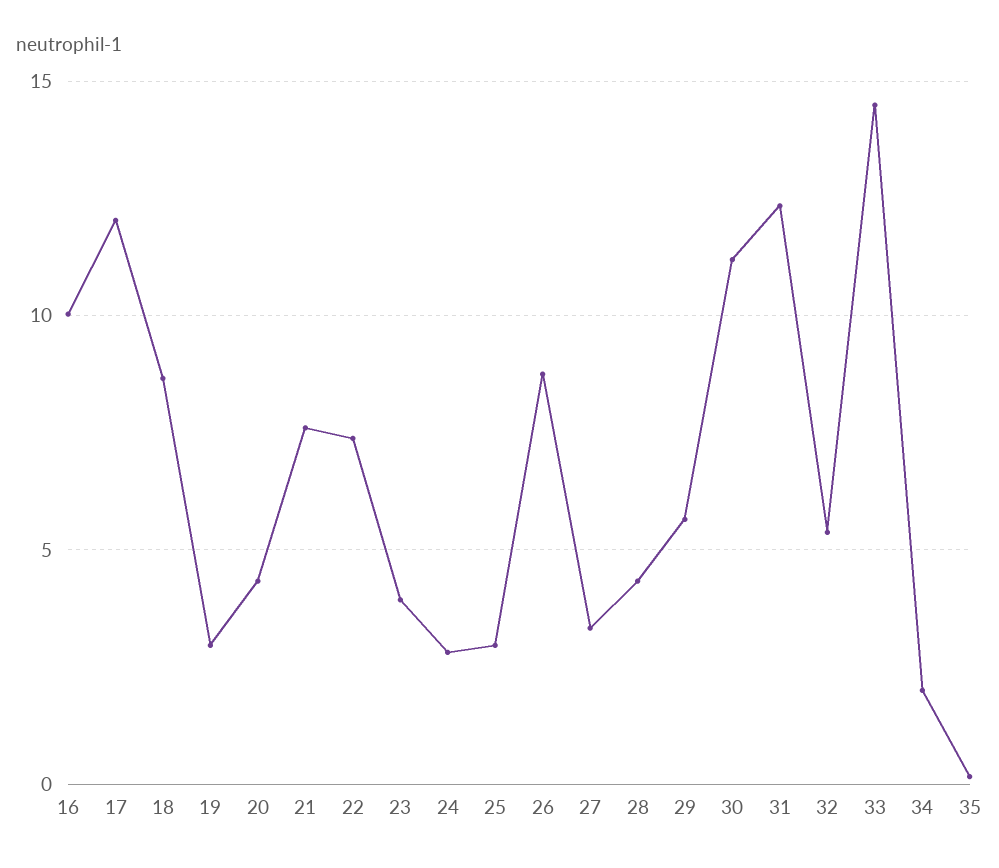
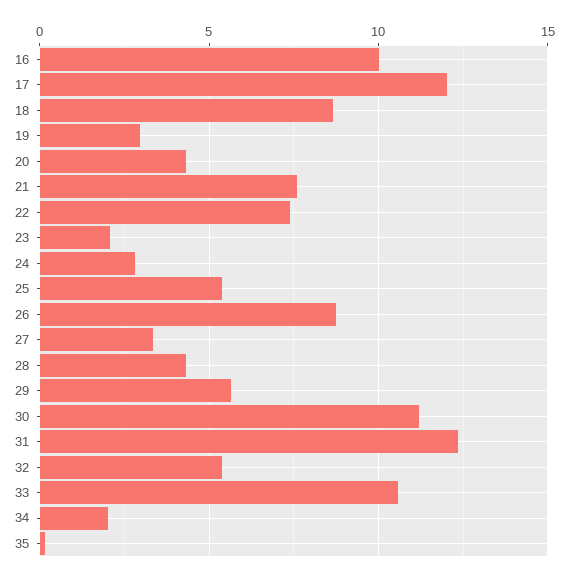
23: 4 -> 2
25: 3 -> 5.5
33: 14.5 -> 10.5

